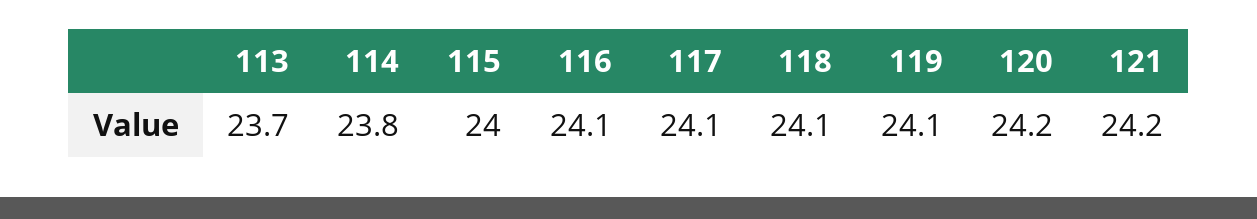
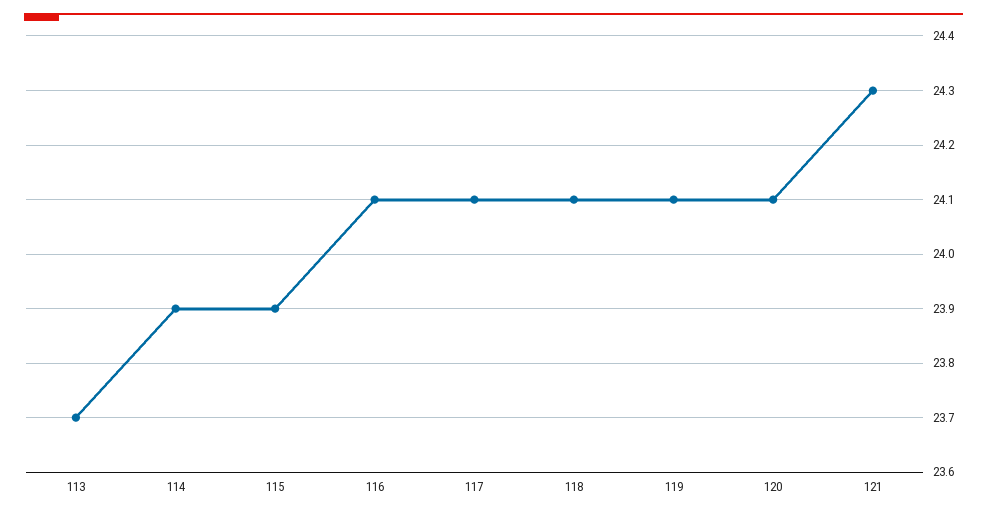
114: 23.8 -> 23.9
115: 24 -> 23.9
120: 24.2 -> 24.1
121: 24.2 -> 24.3

